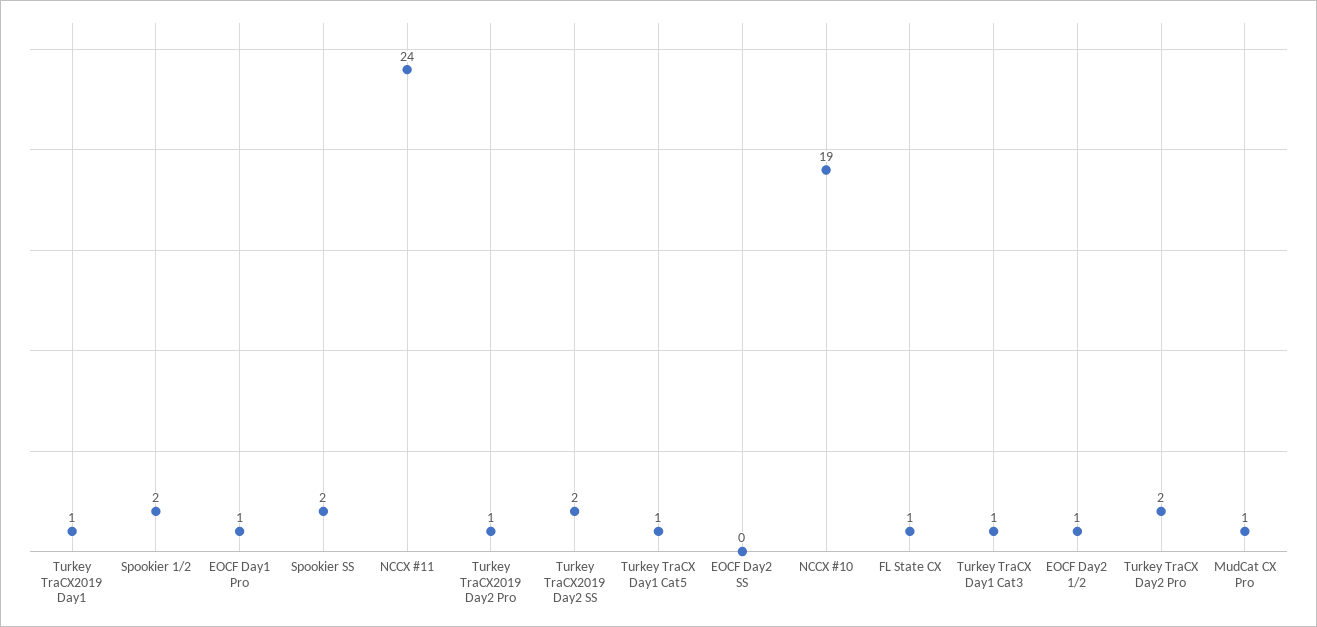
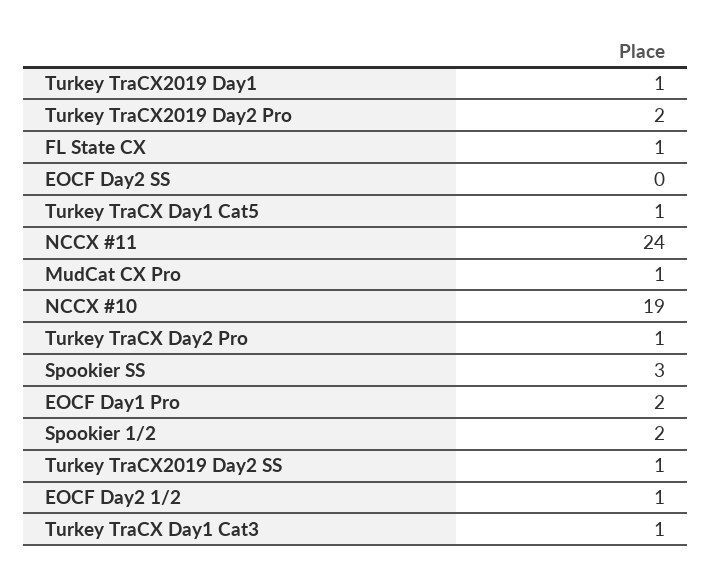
EOCF Day1 Pro: 1 -> 2
Spookier SS: 2 -> 3
Turkey TraCX2019 Day2 Pro: 1 -> 2
Turkey TraCX2019 Day2 SS: 2 -> 1
Turkey TraCX Day2 Pro: 2 -> 1

